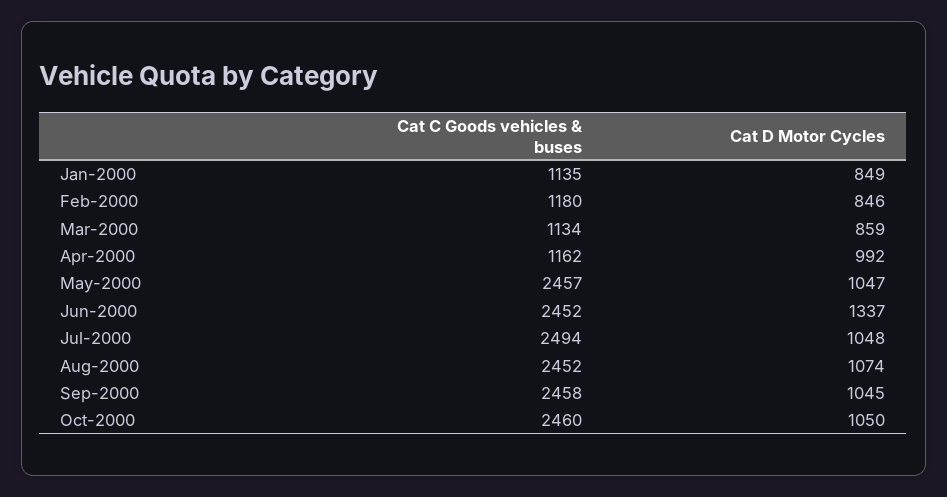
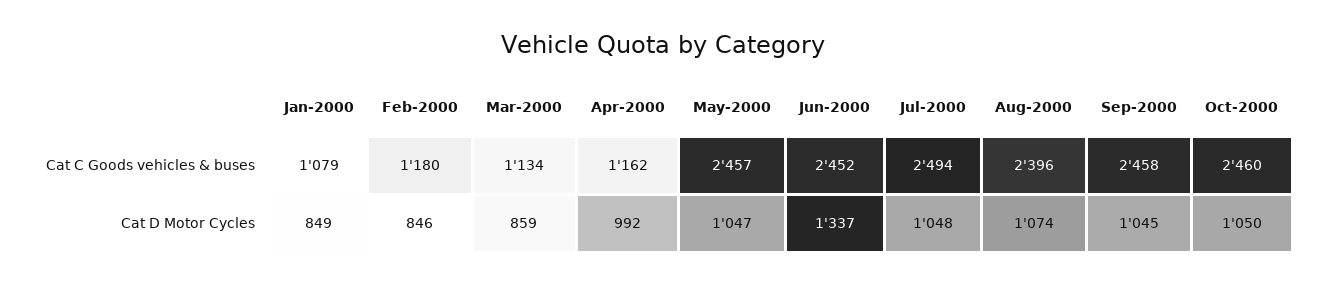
Cat C Goods vehicles & buses, Jan-2000: 1135 -> 1079
Cat C Goods vehicles & buses, Aug-2000: 2452 -> 2396

